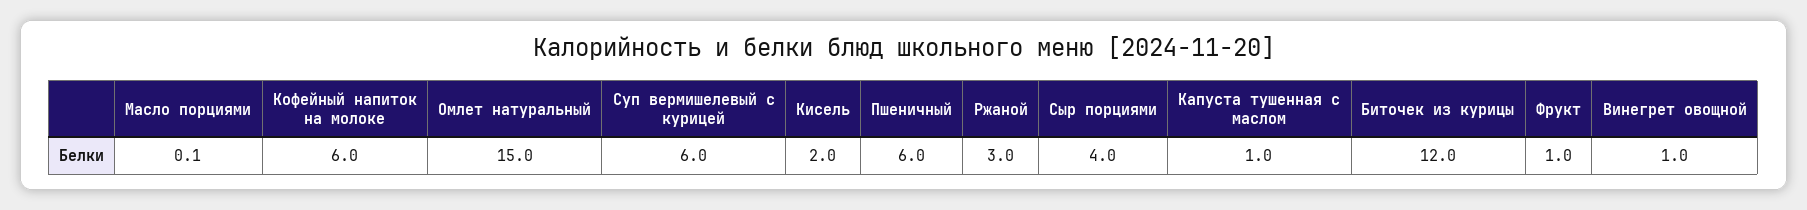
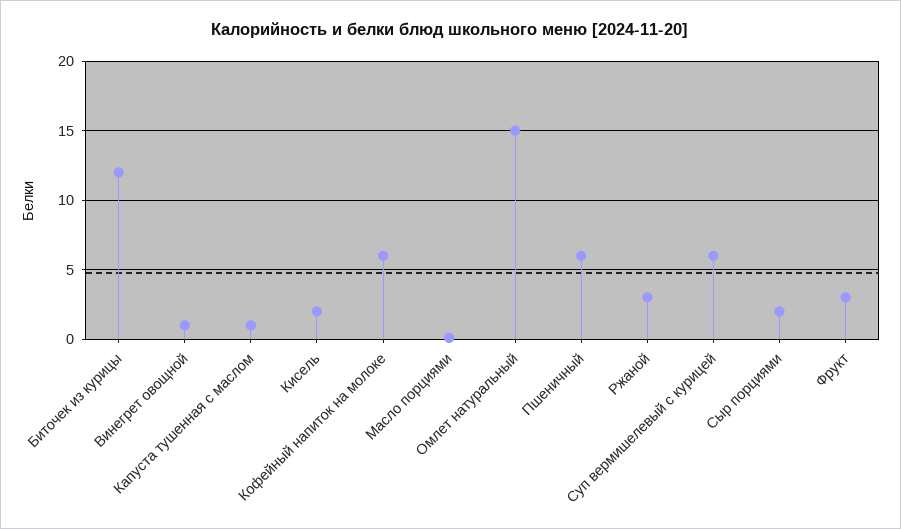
Сыр порциями: 4 -> 2
Фрукт: 1 -> 3

